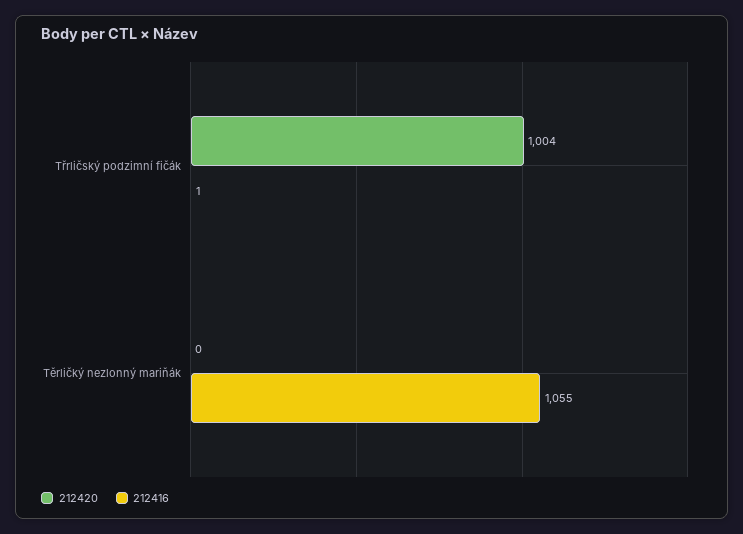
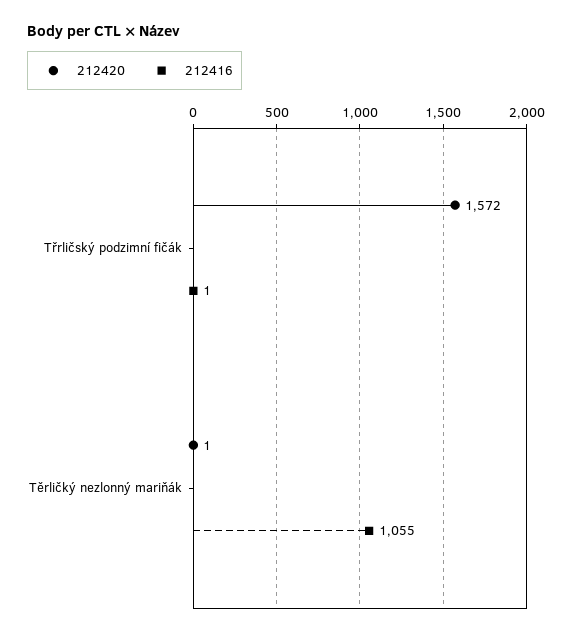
212420, Třrličský podzimní fičák: 1004 -> 1572
212420, Těrličký nezlonný mariňák: 0 -> 1

